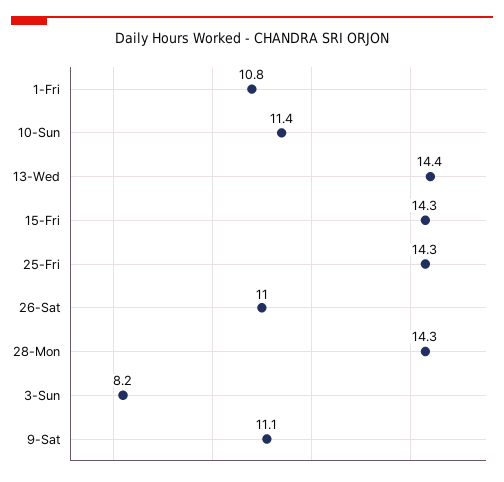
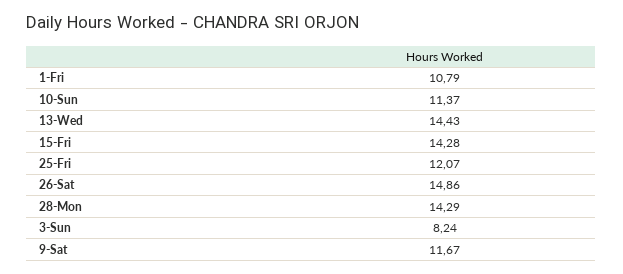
25-Fri: 14.3 -> 12.07
26-Sat: 11 -> 14.86
9-Sat: 11.1 -> 11.67

